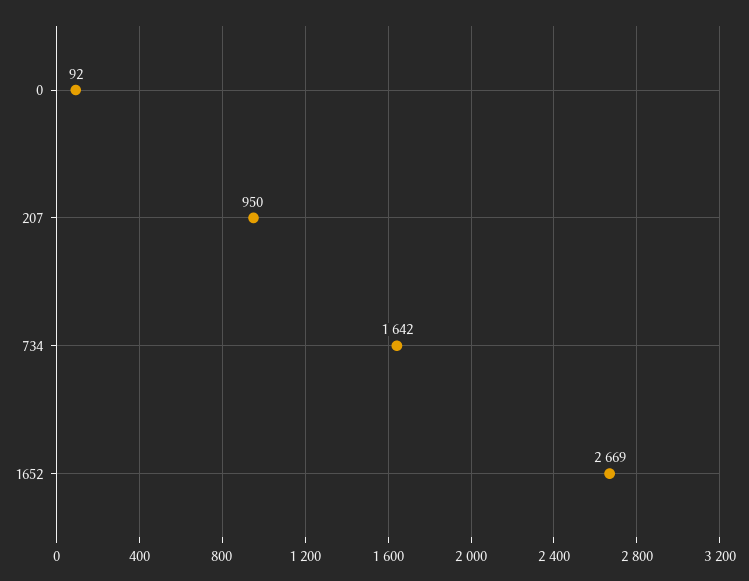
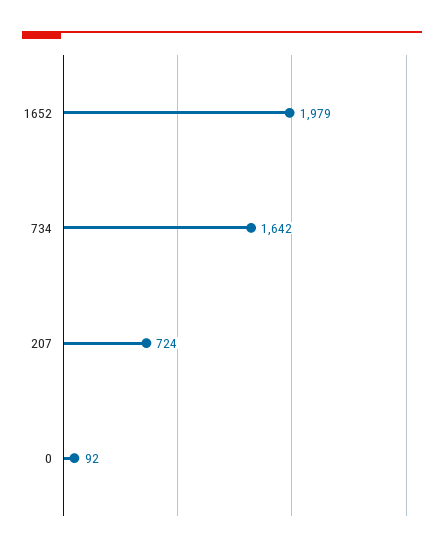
207: 950 -> 724
1652: 2669 -> 1979

